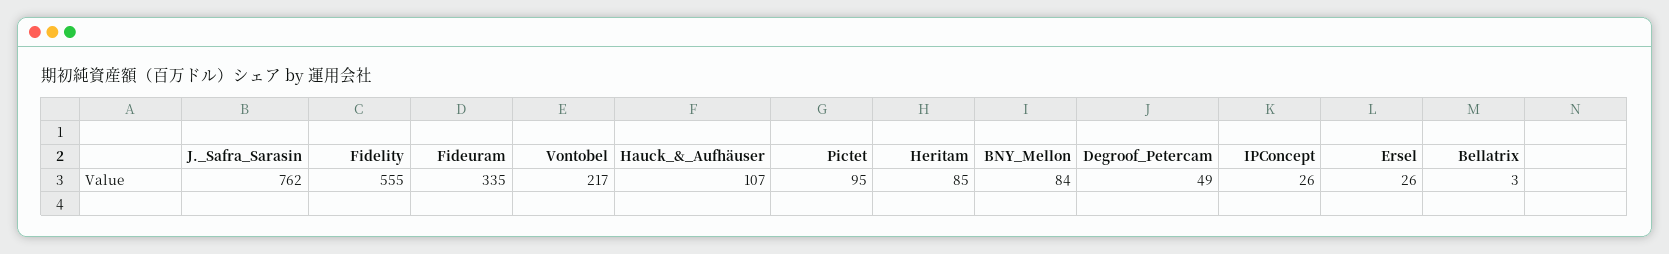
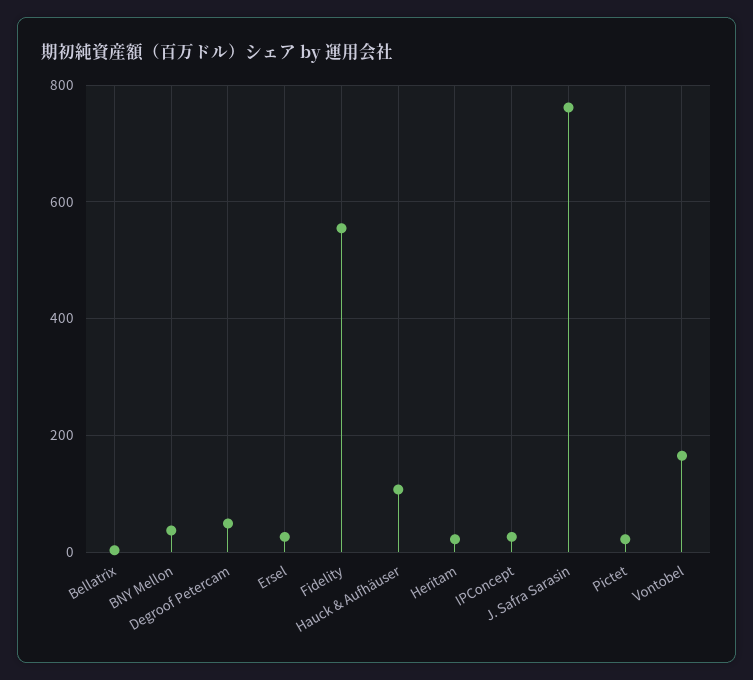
Fideuram: 335 -> none
Vontobel: 217 -> 160
Pictet: 95 -> 20
Heritam: 85 -> 20
BNY_Mellon: 84 -> 40

